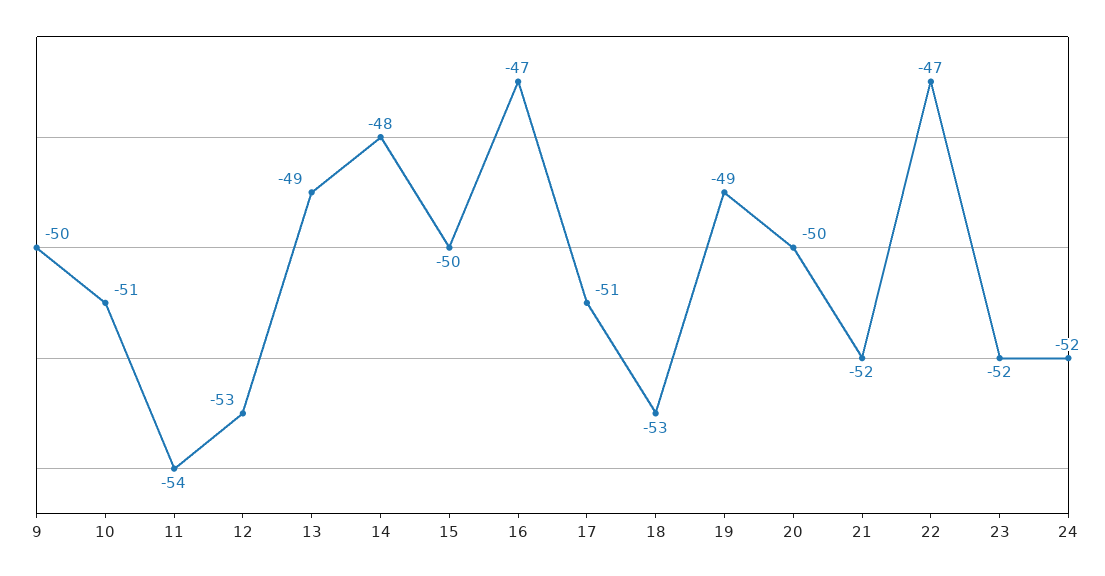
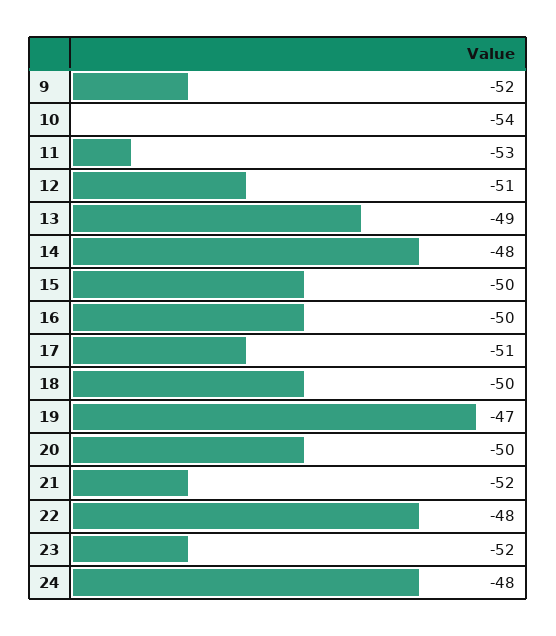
9: -50 -> -52
10: -51 -> -54
11: -54 -> -53
12: -53 -> -51
16: -47 -> -50
18: -53 -> -50
19: -49 -> -47
22: -47 -> -48
24: -52 -> -48

